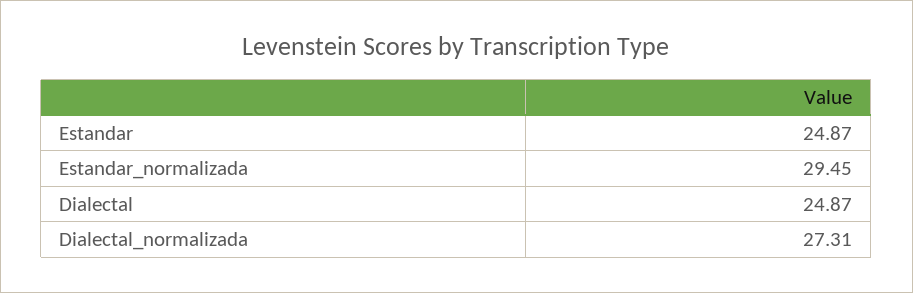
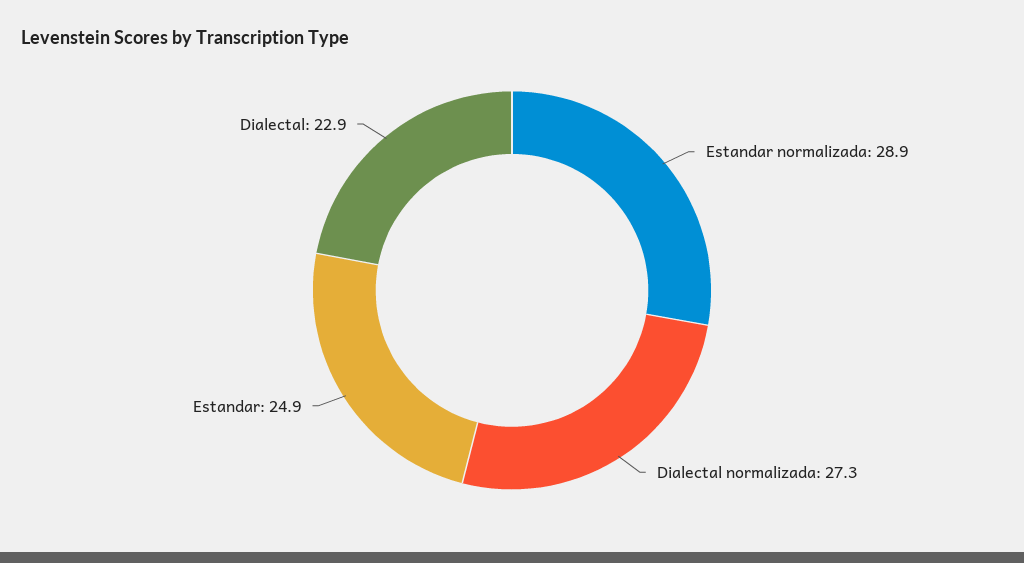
Estandar_normalizada: 29.45 -> 28.9
Dialectal: 24.87 -> 22.9

